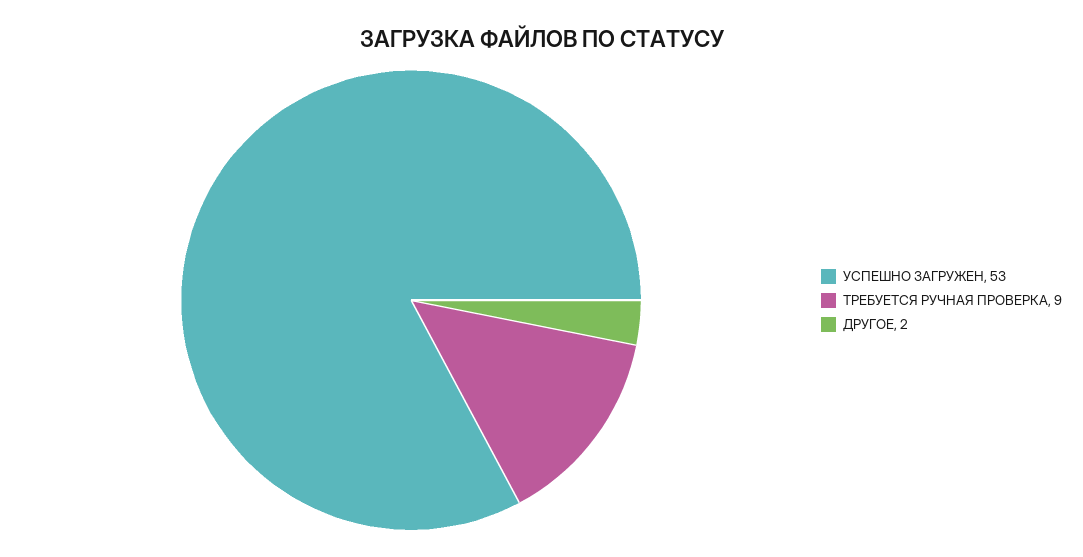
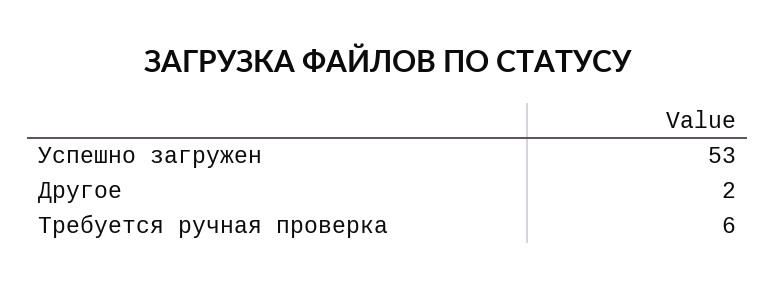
ТРЕБУЕТСЯ РУЧНАЯ ПРОВЕРКА: 9 -> 6

